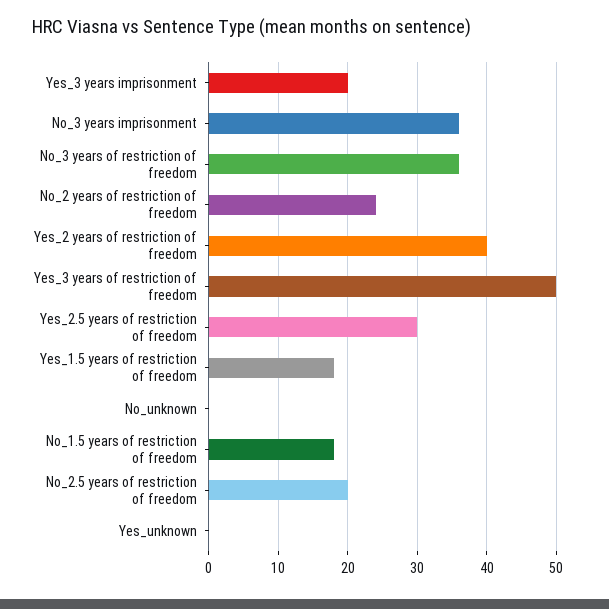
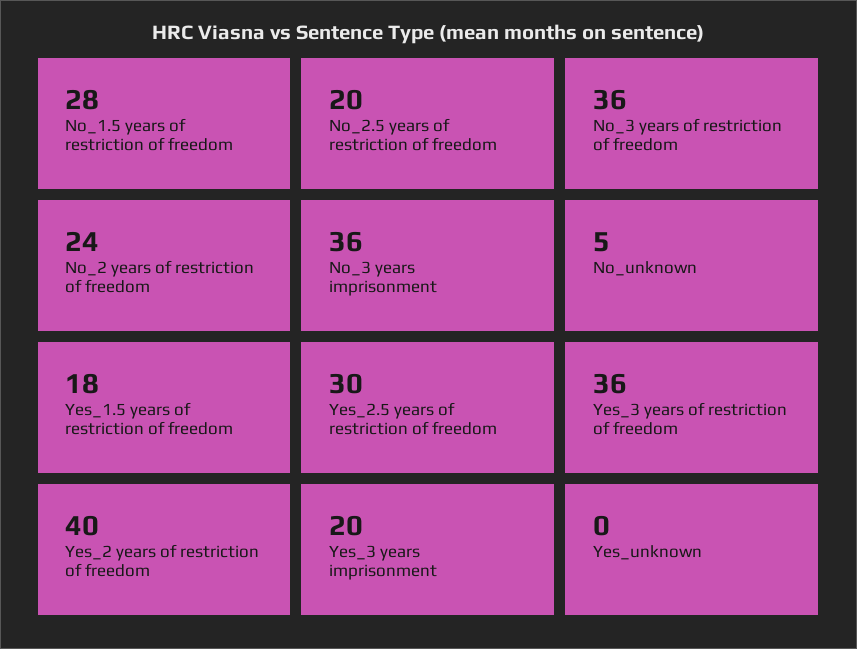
Yes_3 years of restriction of freedom: 50 -> 36
No_unknown: 0 -> 5
No_1.5 years of restriction of freedom: 18 -> 28

